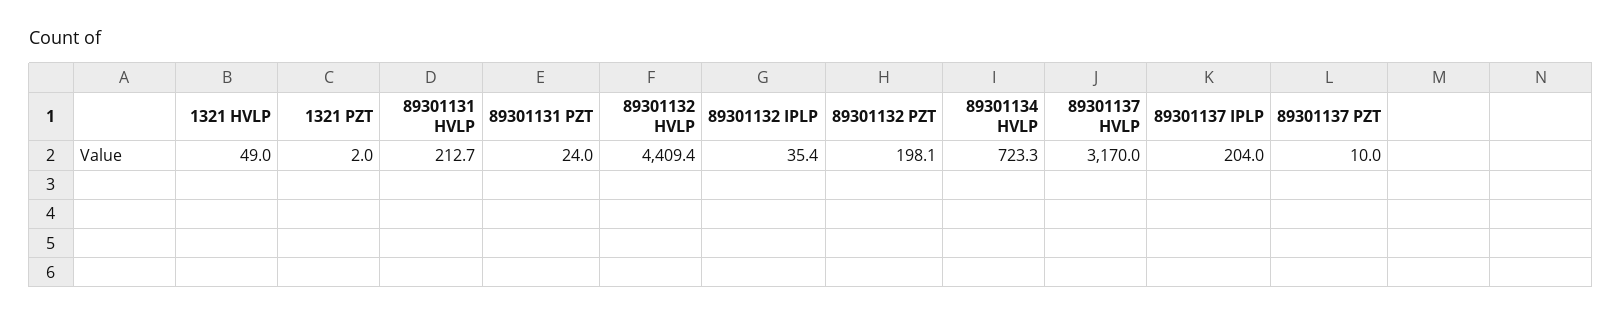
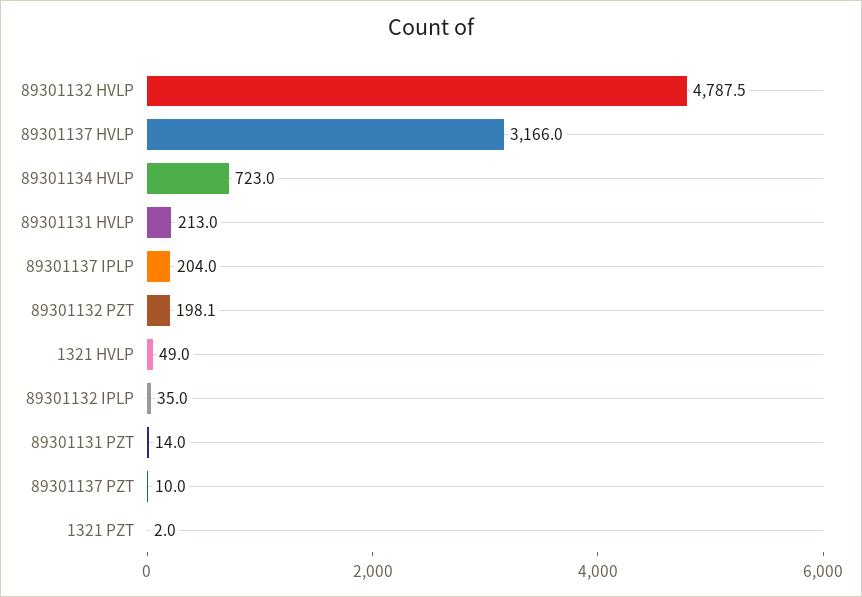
89301131 HVLP: 212.7 -> 213
89301131 PZT: 24 -> 14
89301132 HVLP: 4409.4 -> 4787.5
89301132 IPLP: 35.4 -> 35
89301134 HVLP: 723.3 -> 723
89301137 HVLP: 3170 -> 3166

